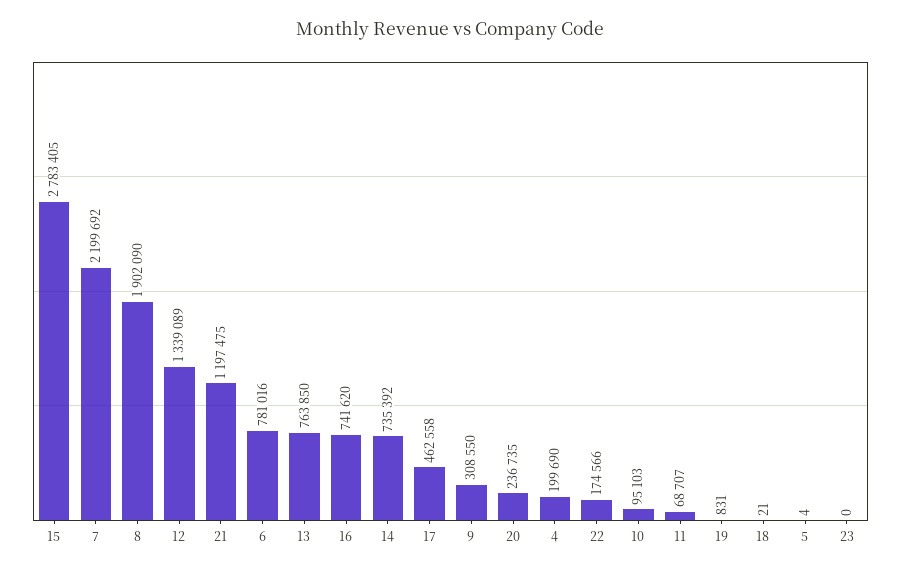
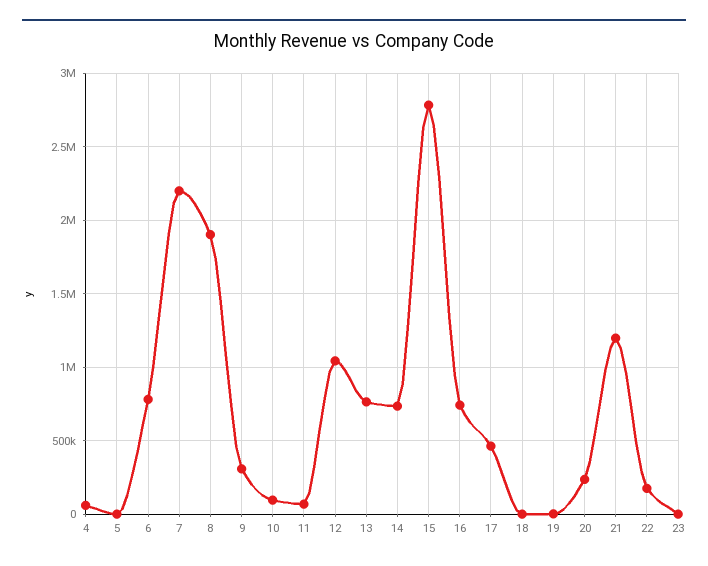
12: 1339089 -> 1050000
4: 199690 -> 50000

